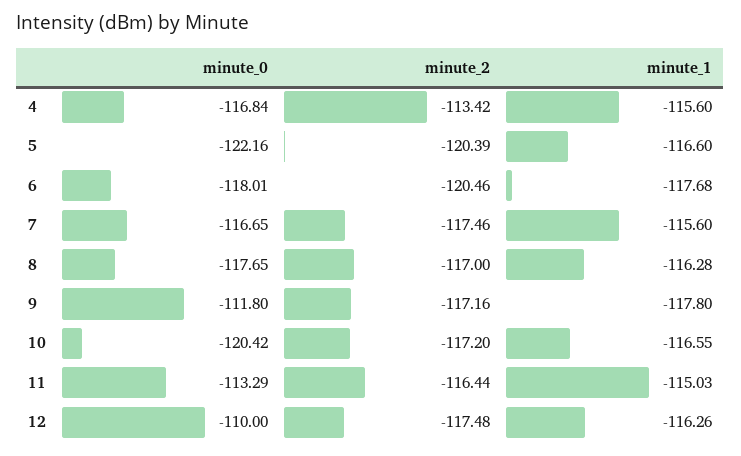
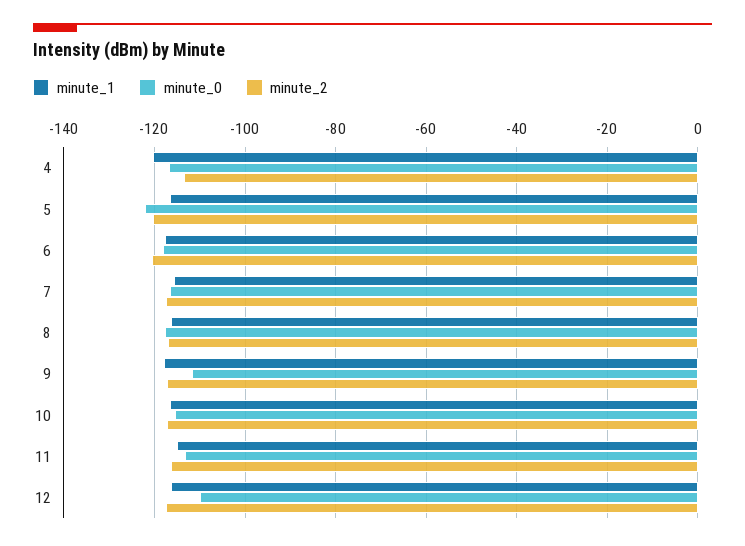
minute_1, 4: -115.6 -> -120
minute_0, 10: -120.42 -> -116

